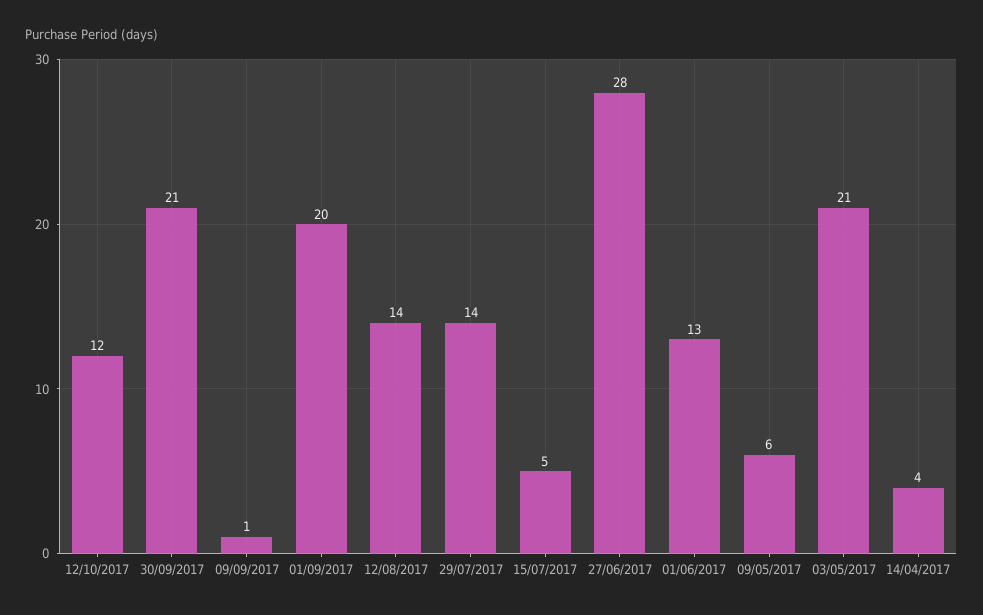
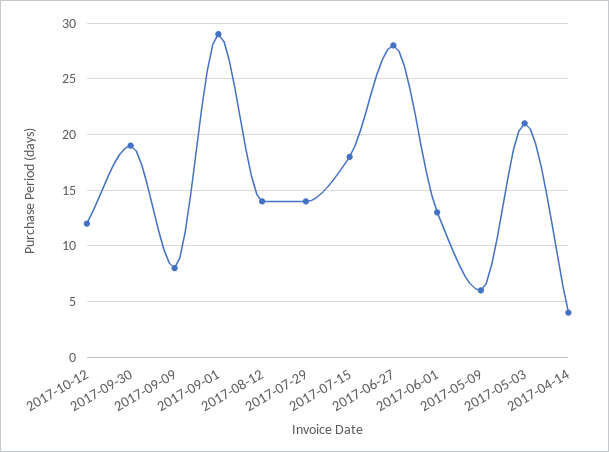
30/09/2017: 21 -> 19
09/09/2017: 1 -> 8
01/09/2017: 20 -> 29
15/07/2017: 5 -> 18

